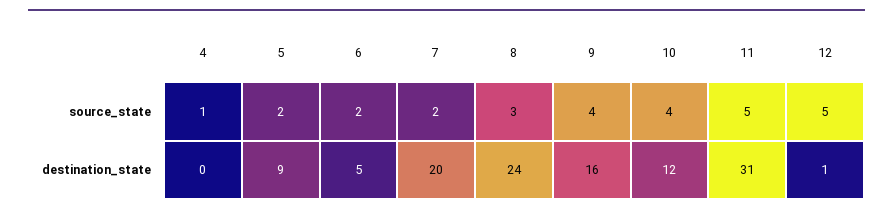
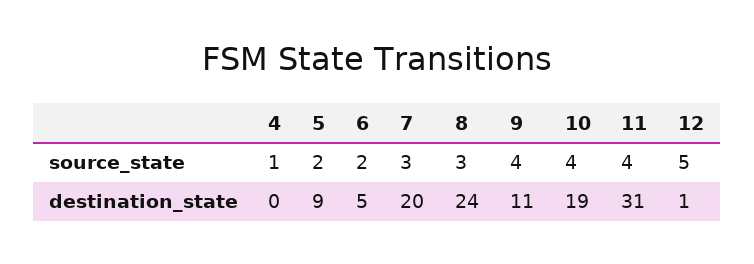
7, source_state: 2 -> 3
11, source_state: 5 -> 4
9, destination_state: 16 -> 11
10, destination_state: 12 -> 19

